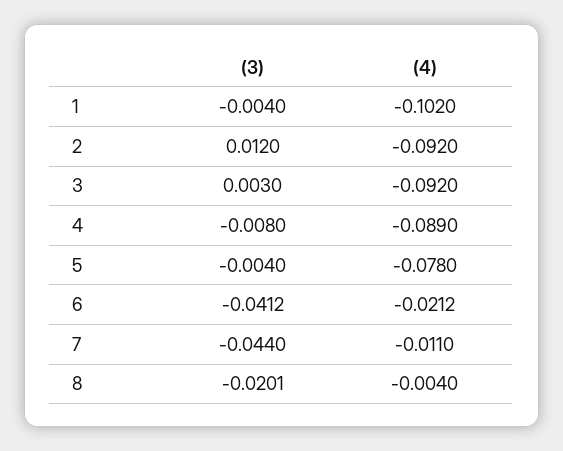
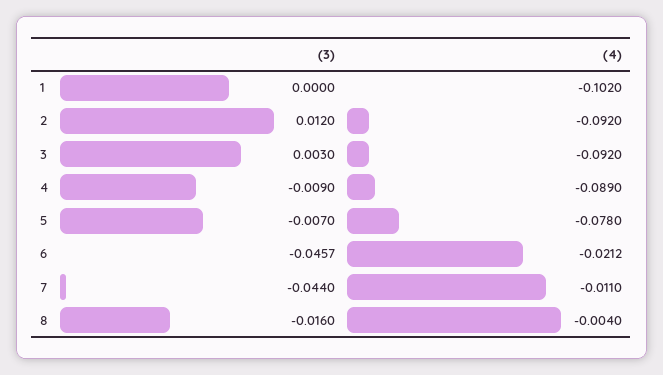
(3), 1: -0.004 -> 0
(3), 4: -0.008 -> -0.009
(3), 5: -0.004 -> -0.007
(3), 6: -0.0412 -> -0.0457
(3), 8: -0.0201 -> -0.016

